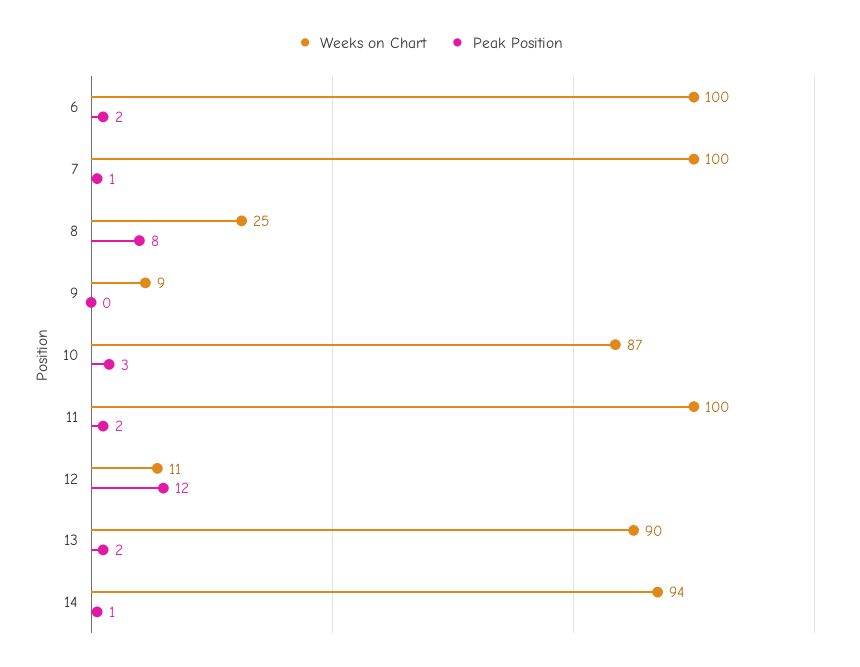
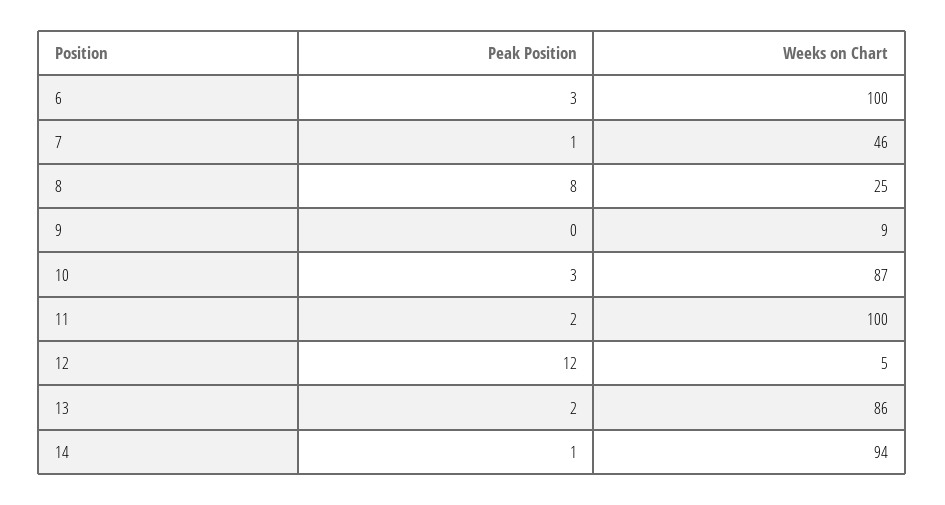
Peak Position, 6: 2 -> 3
Weeks on Chart, 7: 100 -> 46
Weeks on Chart, 12: 11 -> 5
Weeks on Chart, 13: 90 -> 86

